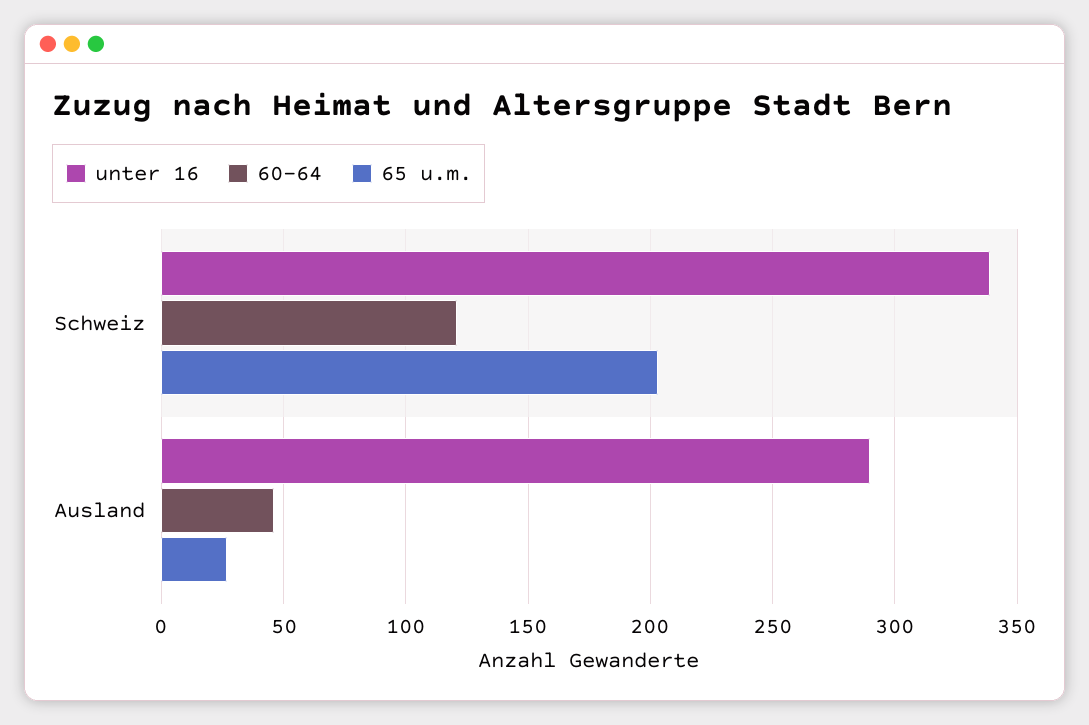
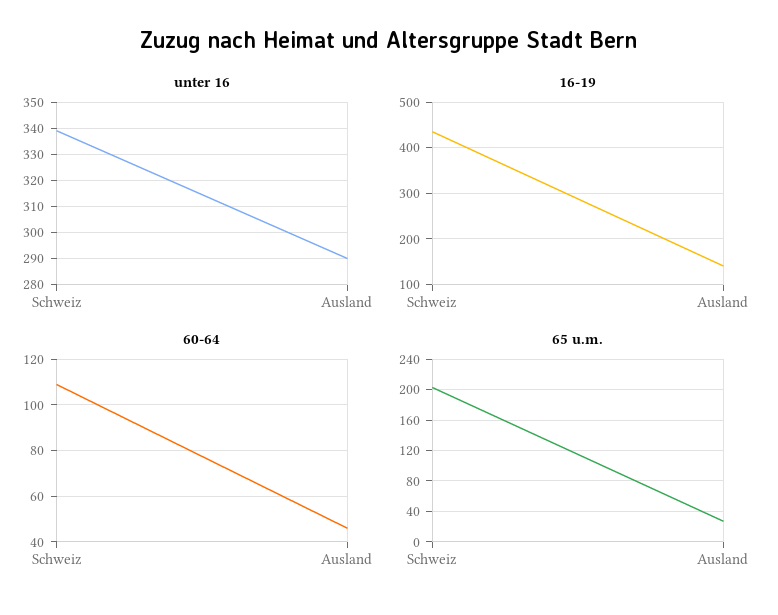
60-64, Schweiz: 120 -> 110
16-19, Schweiz: none -> 440
16-19, Ausland: none -> 140

